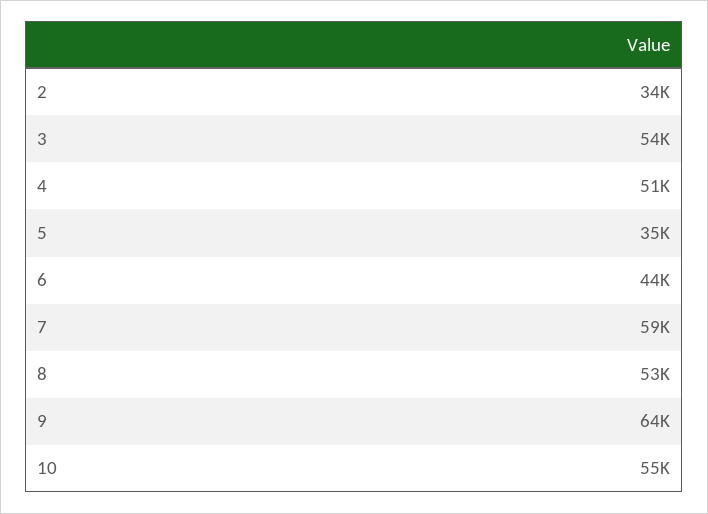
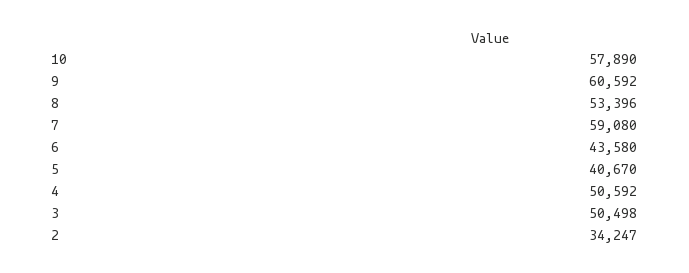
3: 54000 -> 50498
5: 35000 -> 40670
9: 64000 -> 60592
10: 55000 -> 57890

